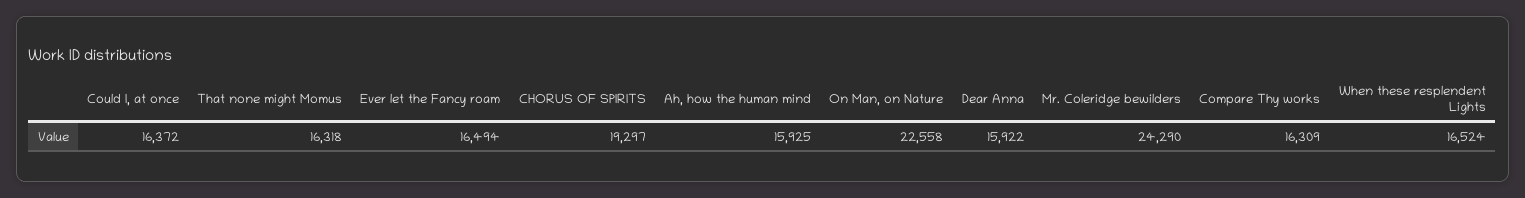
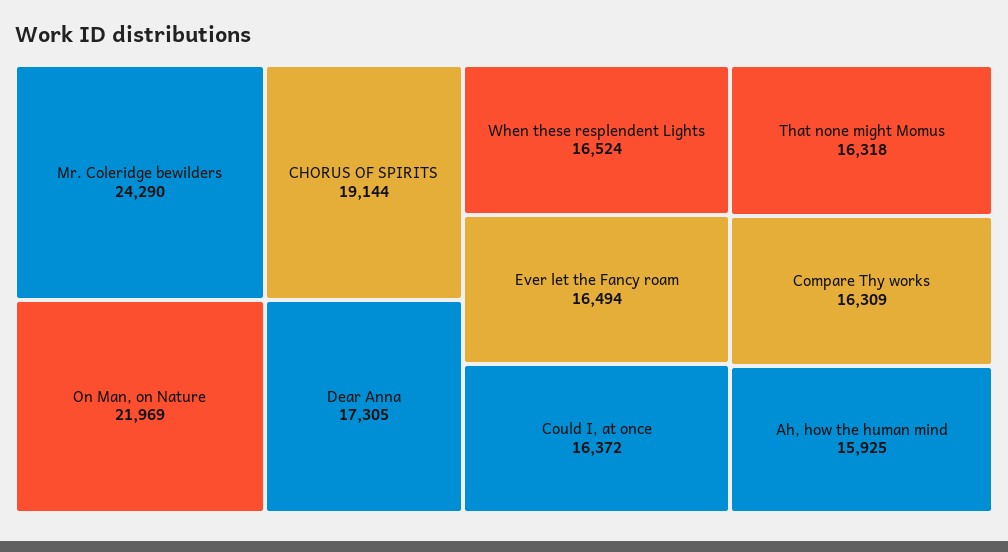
CHORUS OF SPIRITS: 19297 -> 19144
On Man, on Nature: 22558 -> 21969
Dear Anna: 15922 -> 17305

